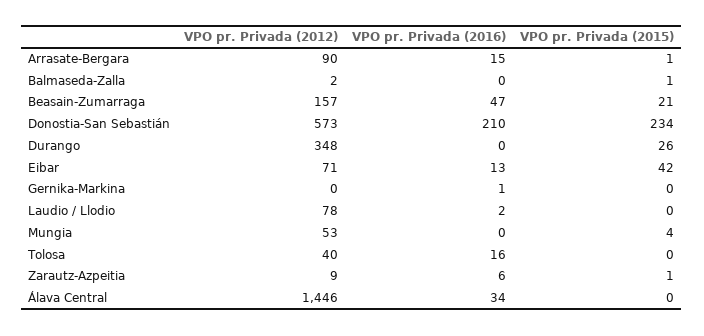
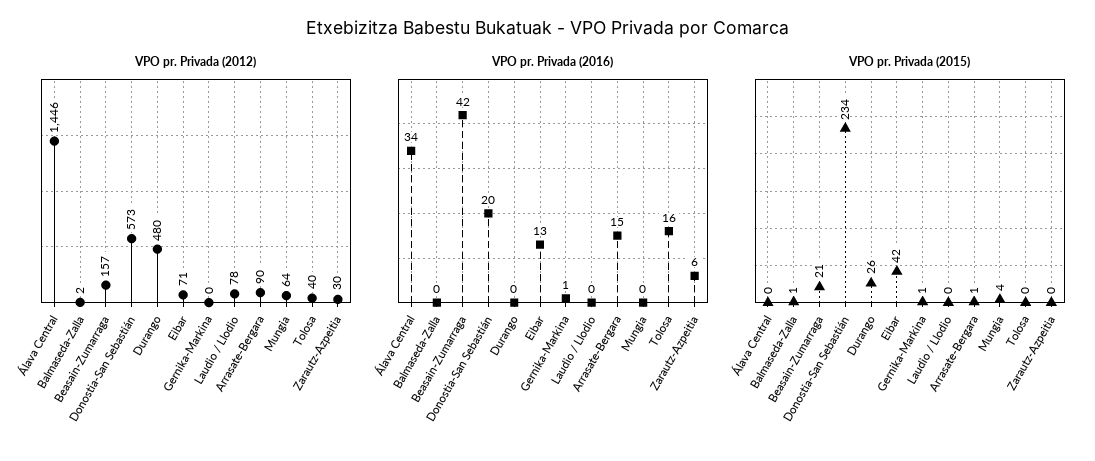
VPO pr. Privada (2016), Beasain-Zumarraga: 47 -> 42
VPO pr. Privada (2016), Donostia-San Sebastián: 210 -> 20
VPO pr. Privada (2012), Durango: 348 -> 480
VPO pr. Privada (2015), Gernika-Markina: 0 -> 1
VPO pr. Privada (2016), Laudio / Llodio: 2 -> 0
VPO pr. Privada (2012), Mungia: 53 -> 64
VPO pr. Privada (2012), Zarautz-Azpeitia: 9 -> 30
VPO pr. Privada (2015), Zarautz-Azpeitia: 1 -> 0

